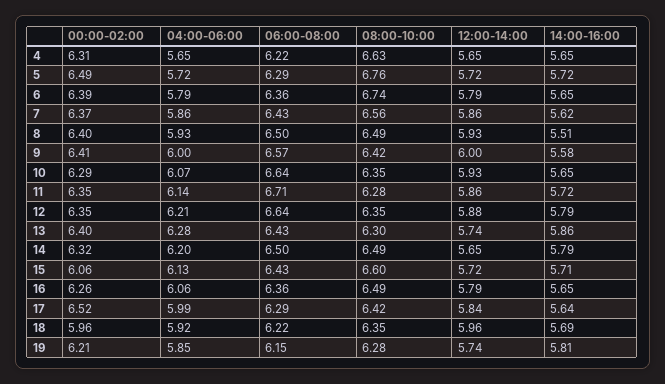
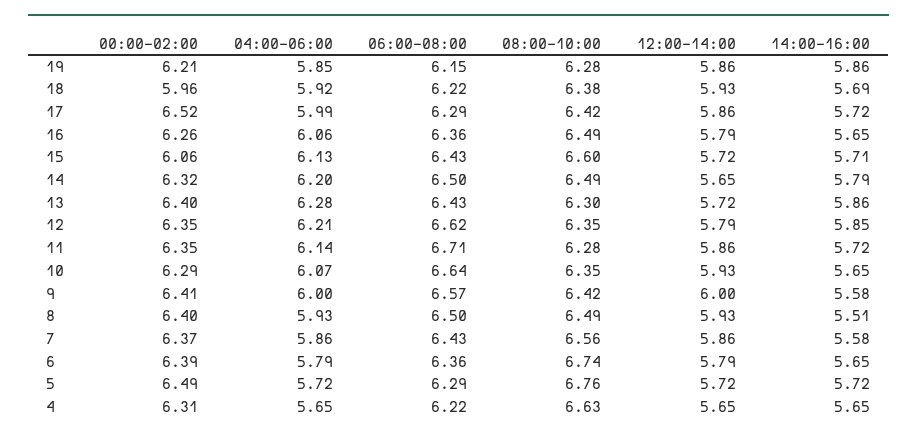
14:00-16:00, 7: 5.62 -> 5.58
06:00-08:00, 12: 6.64 -> 6.62
12:00-14:00, 12: 5.88 -> 5.79
14:00-16:00, 12: 5.79 -> 5.85
12:00-14:00, 13: 5.74 -> 5.72
12:00-14:00, 17: 5.84 -> 5.86
14:00-16:00, 17: 5.64 -> 5.72
08:00-10:00, 18: 6.35 -> 6.38
12:00-14:00, 18: 5.96 -> 5.93
12:00-14:00, 19: 5.74 -> 5.86
14:00-16:00, 19: 5.81 -> 5.86

